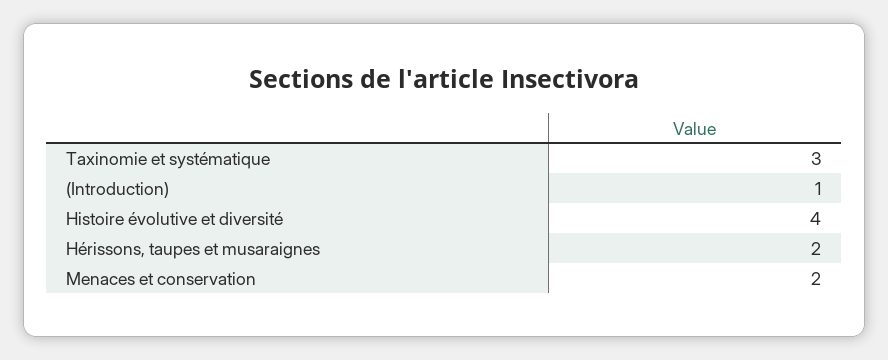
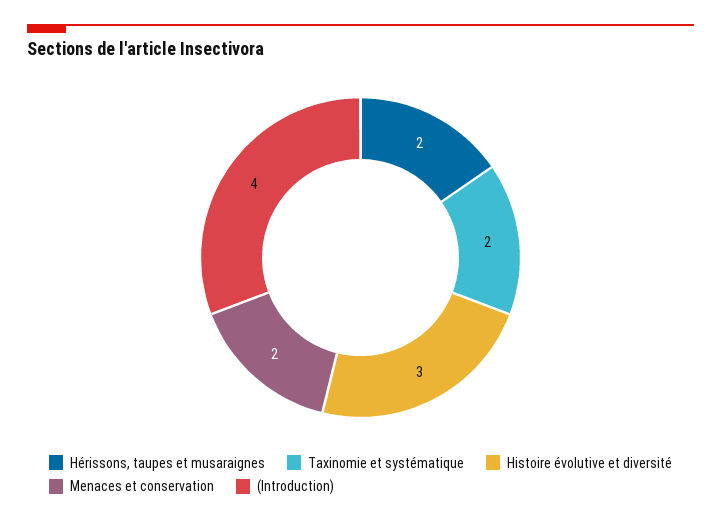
Taxinomie et systématique: 3 -> 2
(Introduction): 1 -> 4
Histoire évolutive et diversité: 4 -> 3

